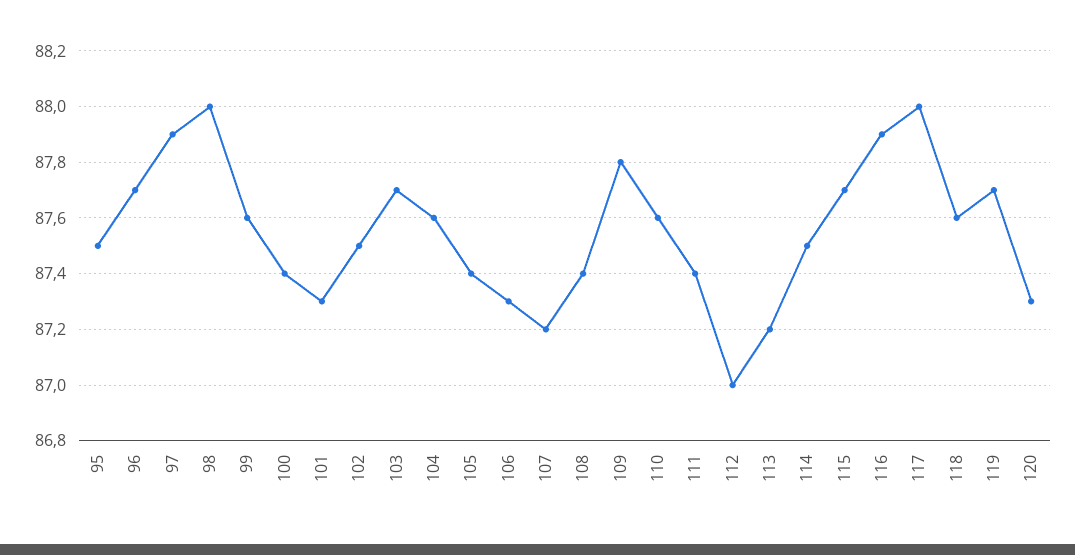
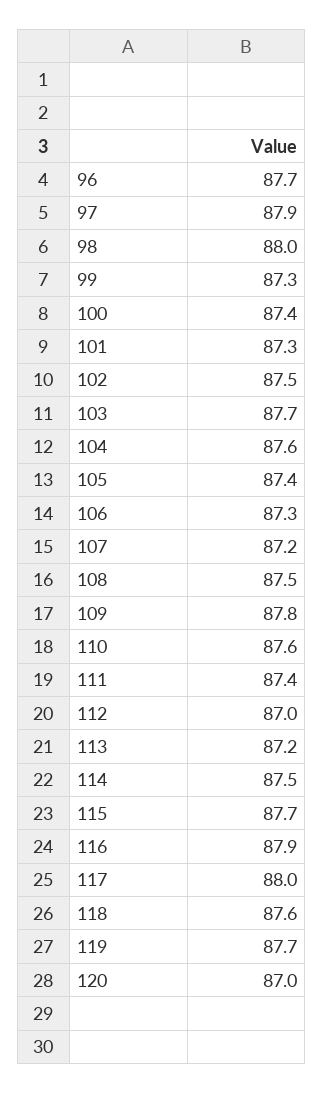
95: 87.5 -> none
99: 87.6 -> 87.3
108: 87.4 -> 87.5
120: 87.3 -> 87

